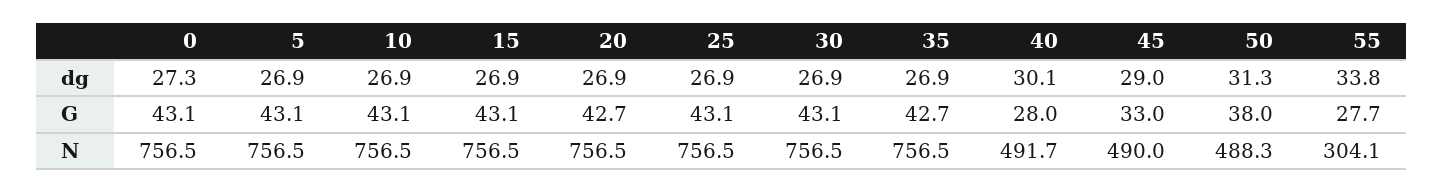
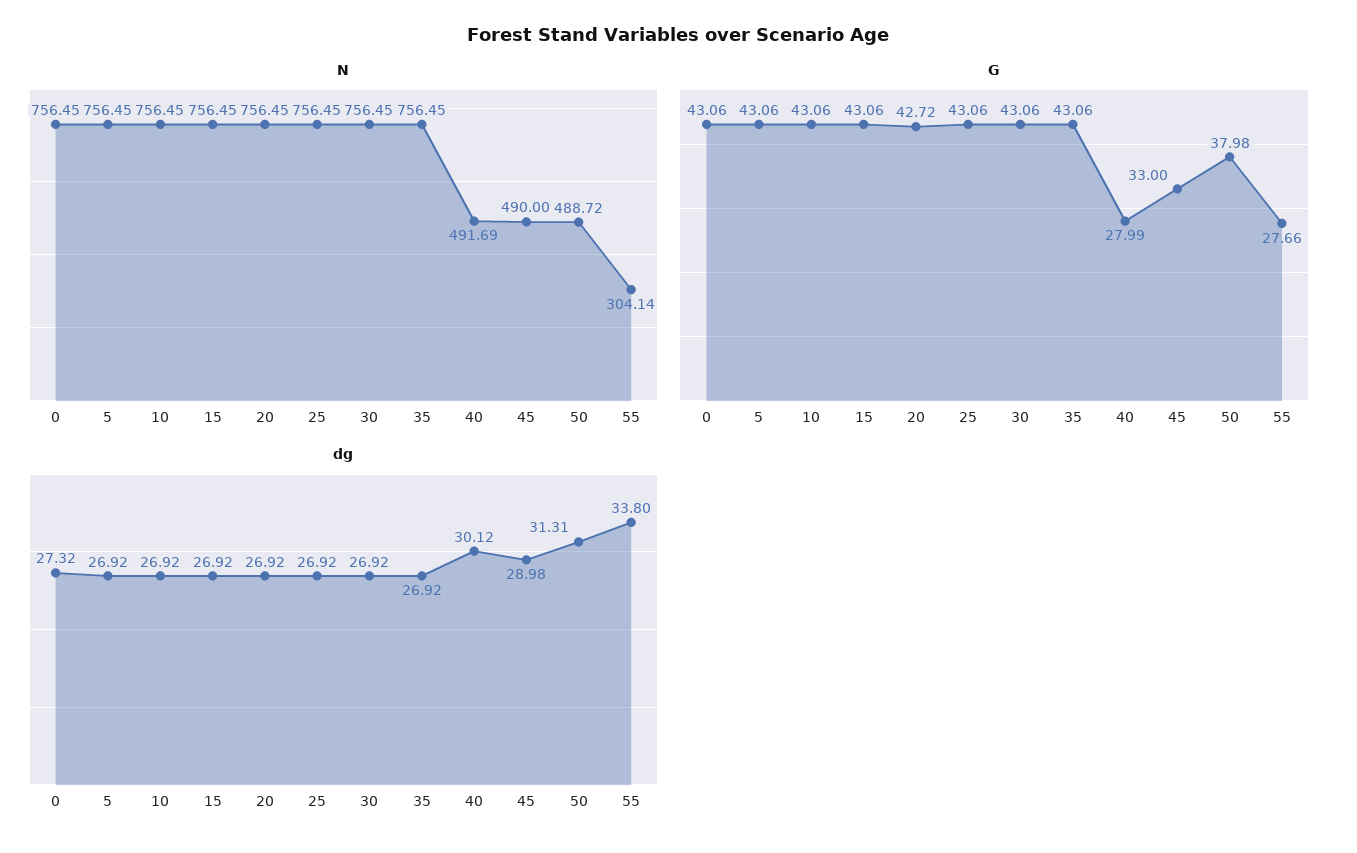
G, 35: 42.7 -> 43.06
N, 50: 488.3 -> 488.72

